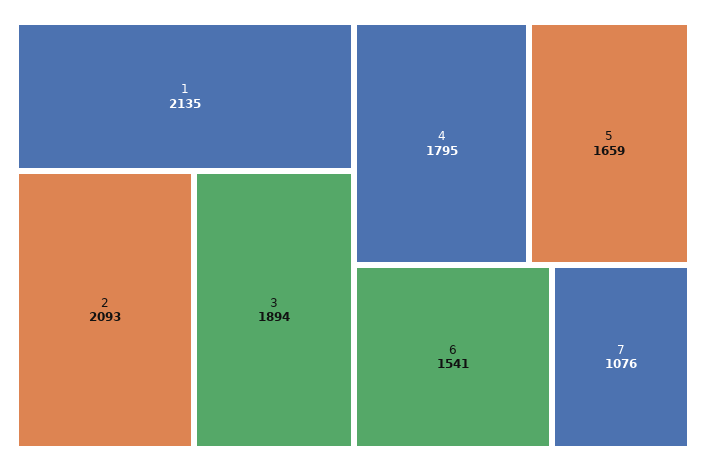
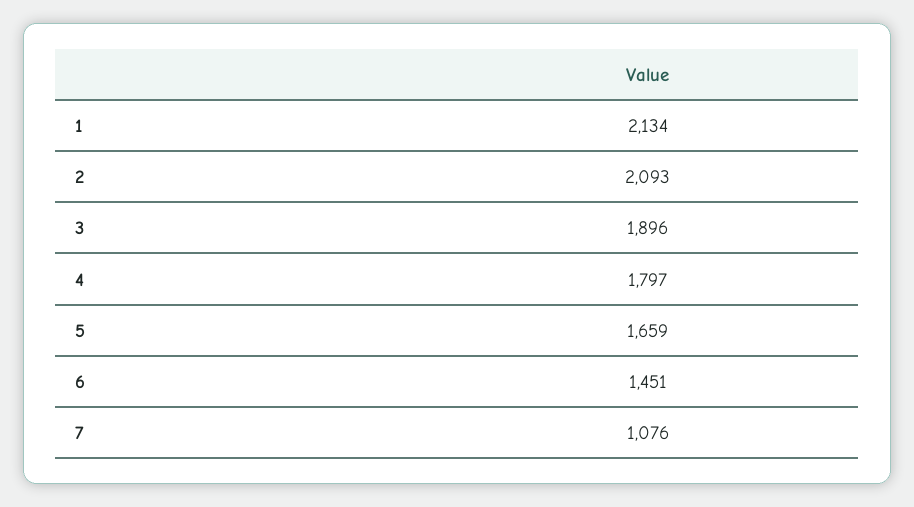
1: 2135 -> 2134
3: 1894 -> 1896
4: 1795 -> 1797
6: 1541 -> 1451

